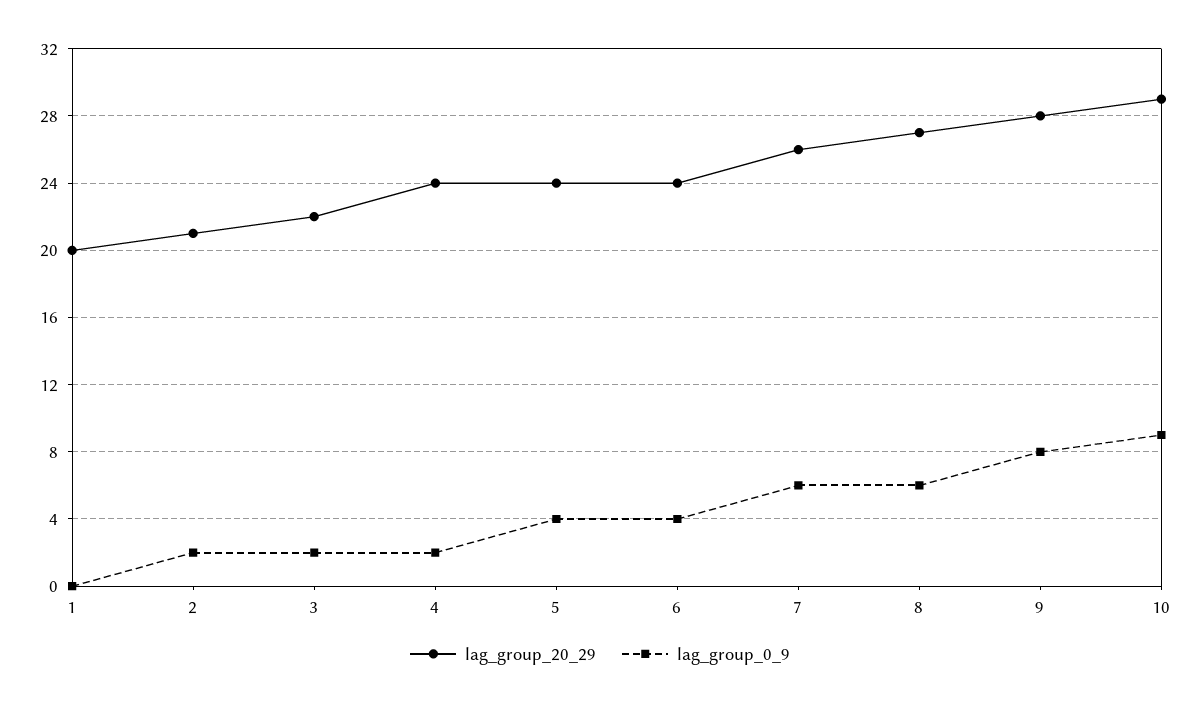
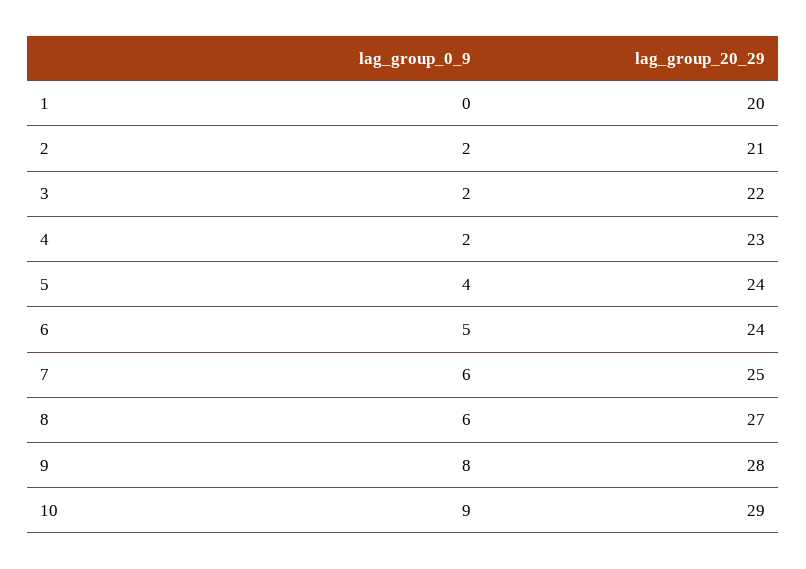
lag_group_20_29, 4: 24 -> 23
lag_group_0_9, 6: 4 -> 5
lag_group_20_29, 7: 26 -> 25

